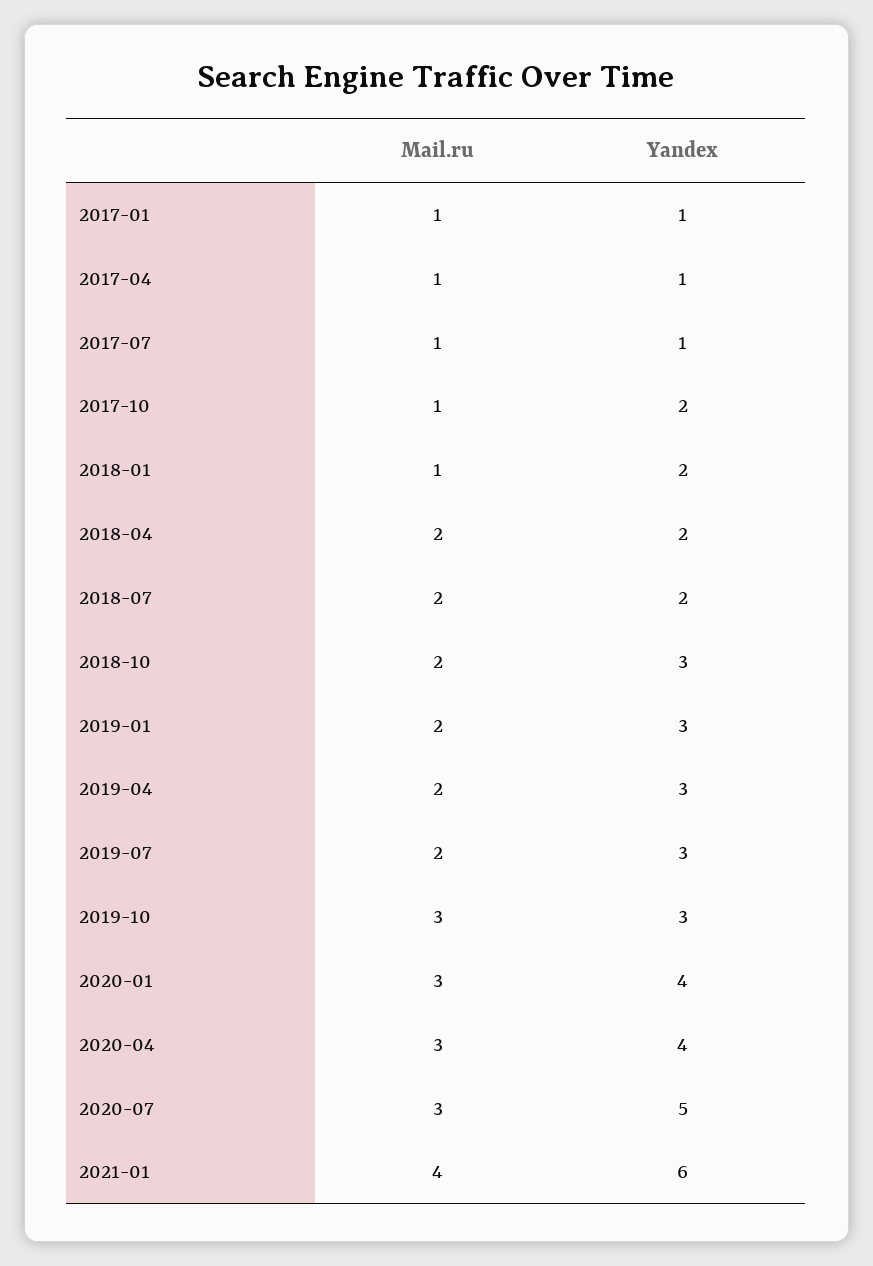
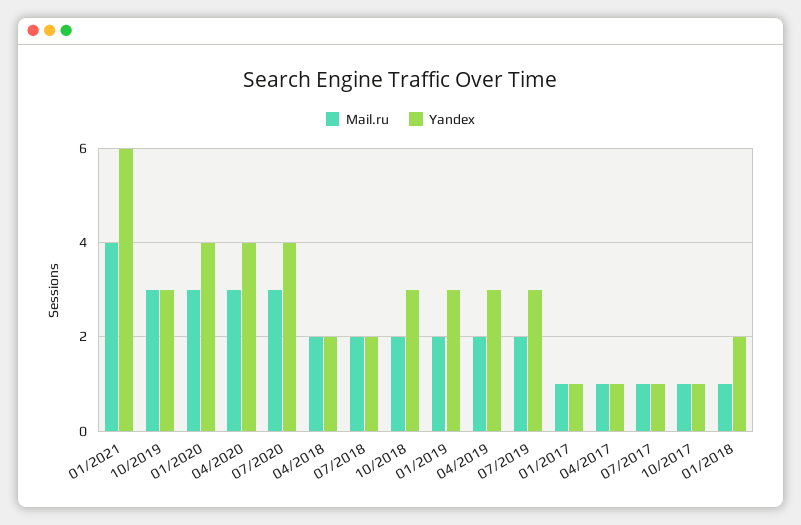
Yandex, 2017-10: 2 -> 1
Yandex, 2020-07: 5 -> 4

